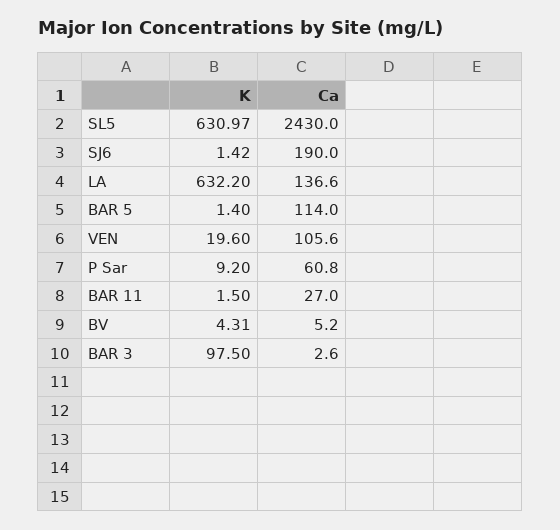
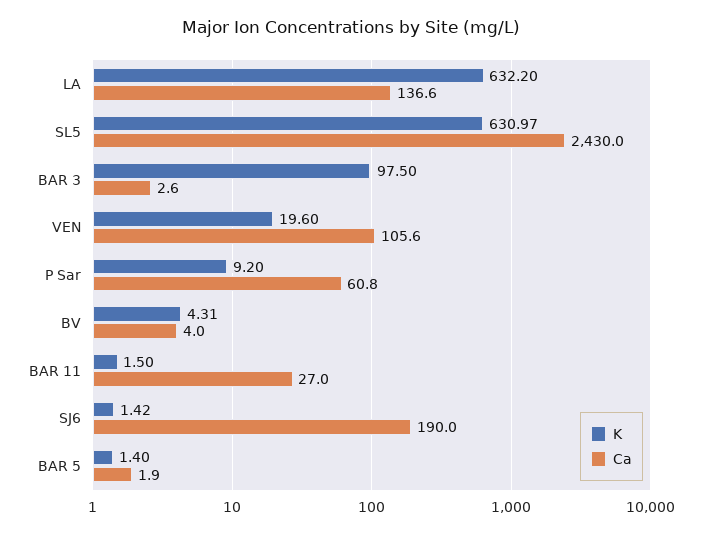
Ca, BAR 5: 114 -> 1.9
Ca, BV: 5.2 -> 4

